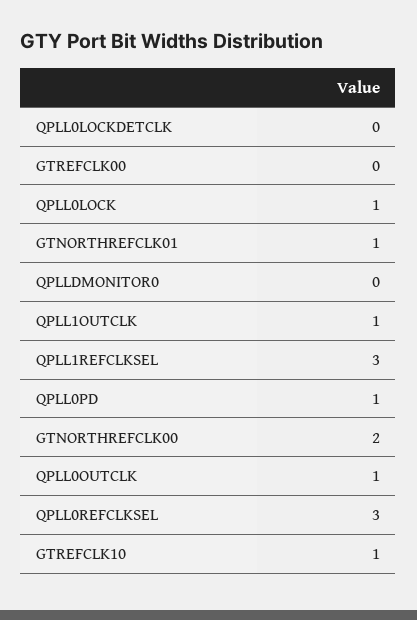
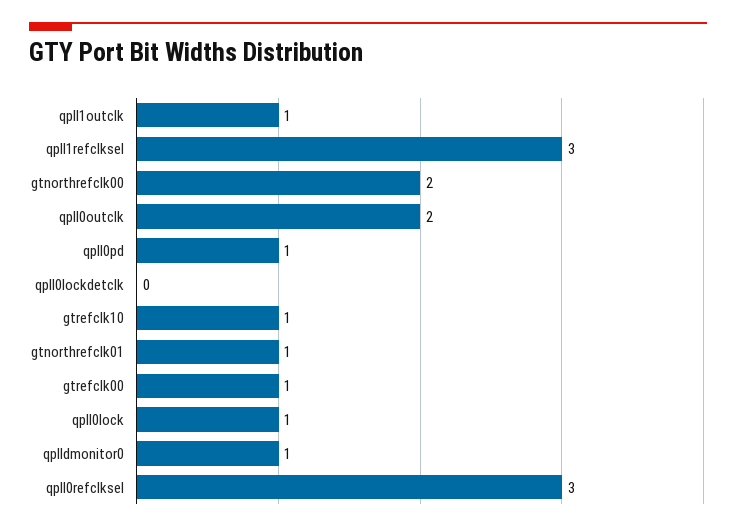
GTREFCLK00: 0 -> 1
QPLLDMONITOR0: 0 -> 1
QPLL0OUTCLK: 1 -> 2

